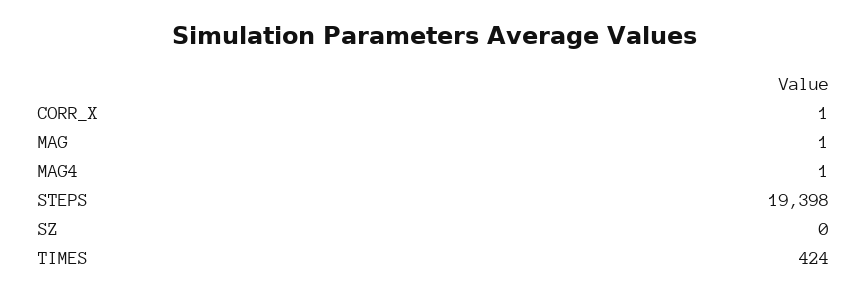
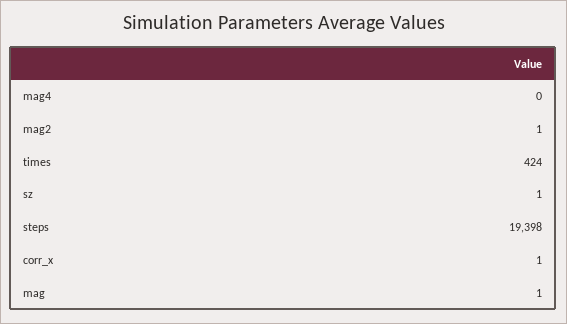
MAG4: 1 -> 0
SZ: 0 -> 1
mag2: none -> 1

